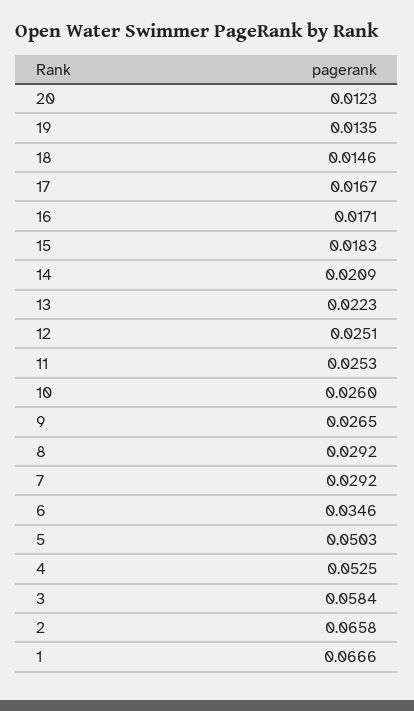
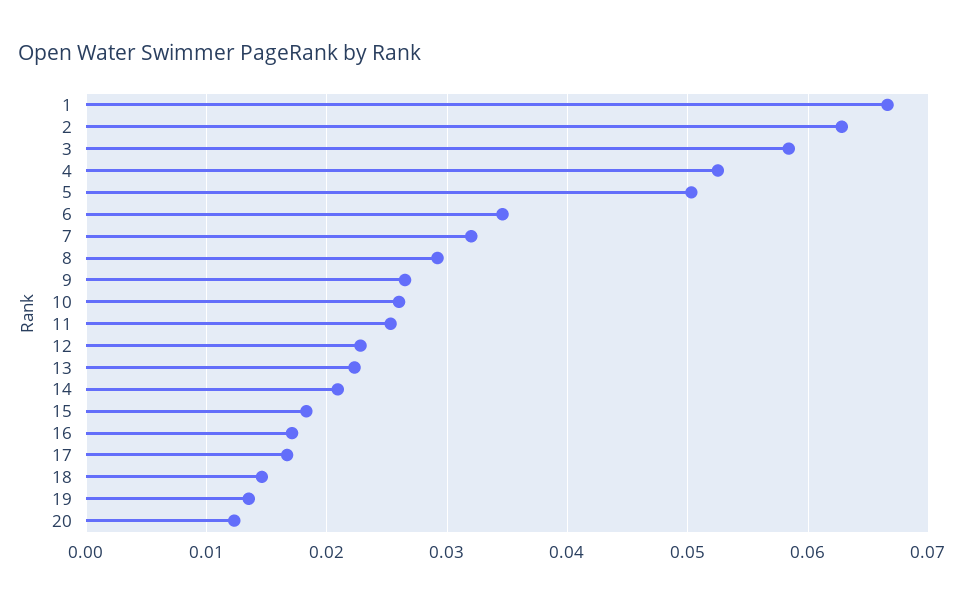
12: 0.0251 -> 0.023
7: 0.0292 -> 0.032
2: 0.0658 -> 0.063

